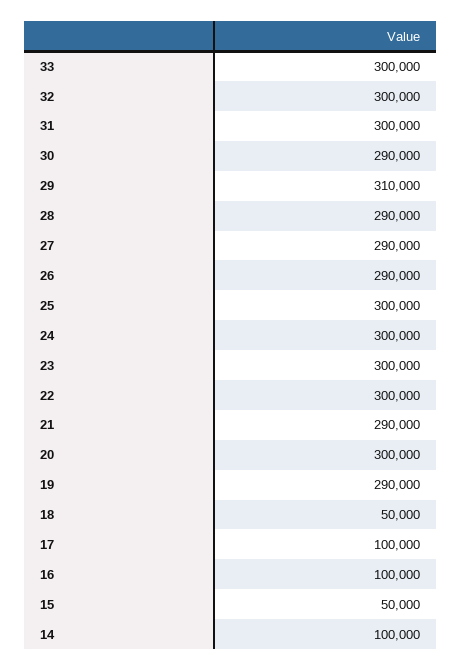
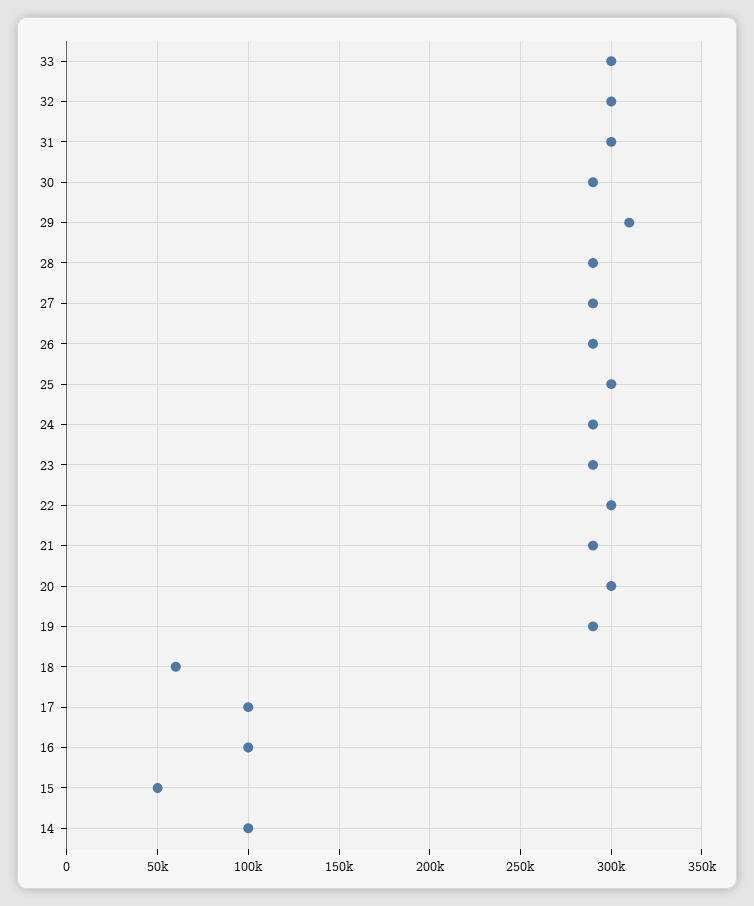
24: 300000 -> 290000
23: 300000 -> 290000
18: 50000 -> 60000

